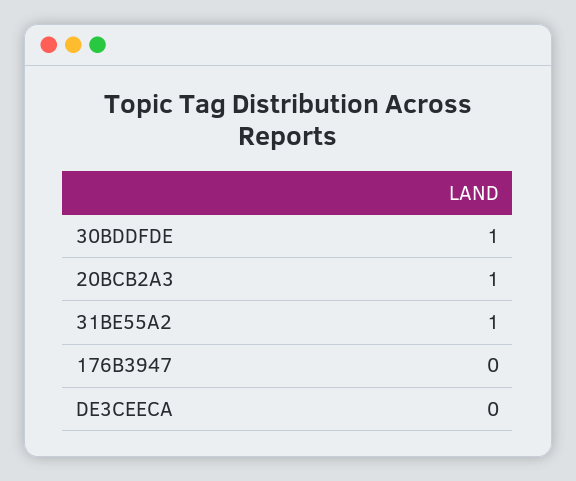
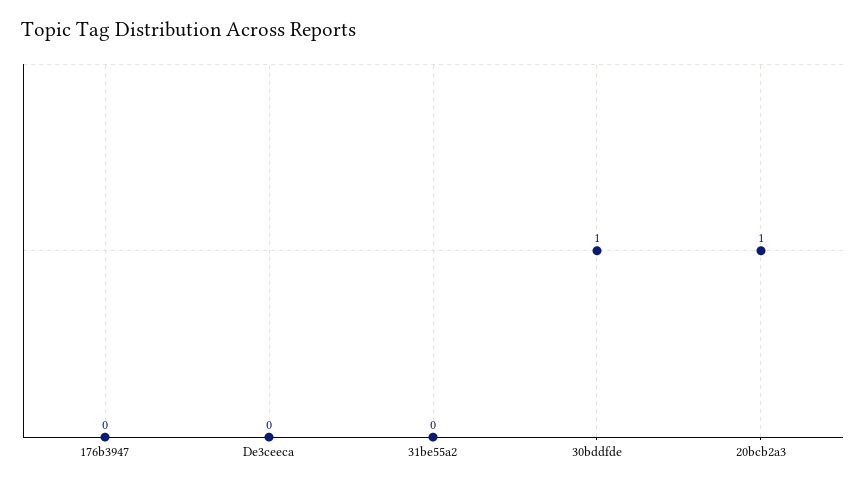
31BE55A2: 1 -> 0

